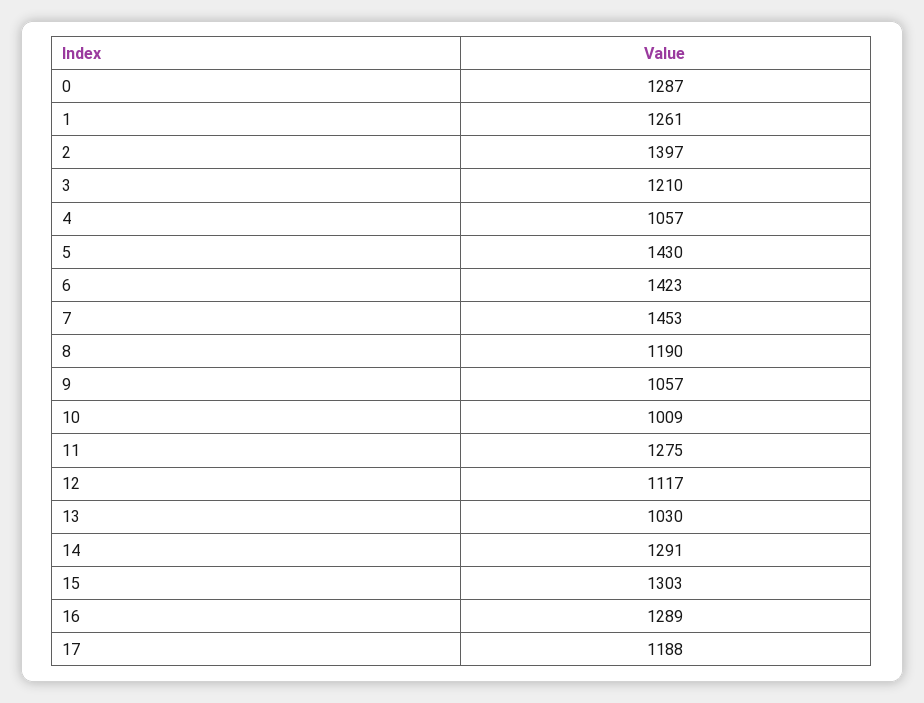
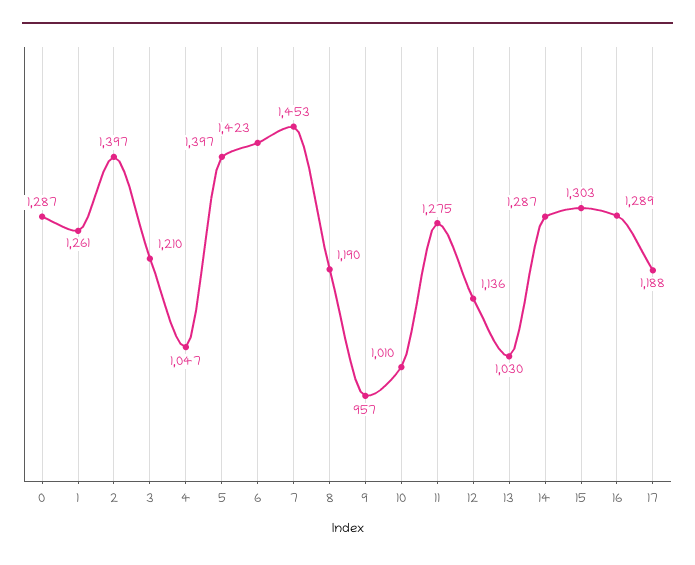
4: 1057 -> 1047
5: 1430 -> 1397
9: 1057 -> 957
10: 1009 -> 1010
12: 1117 -> 1136
14: 1291 -> 1287

